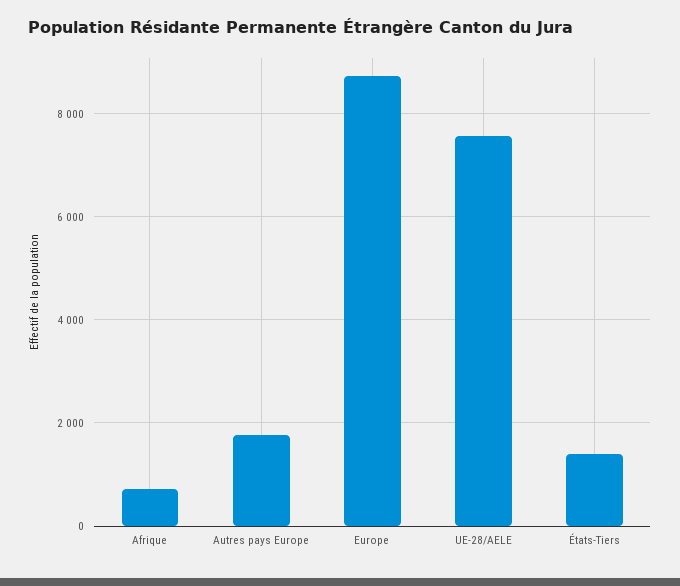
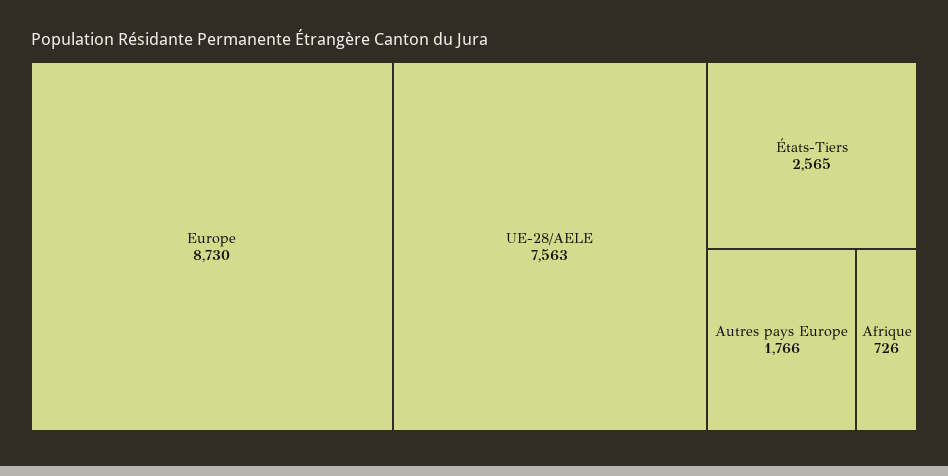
États-Tiers: 1400 -> 2565

